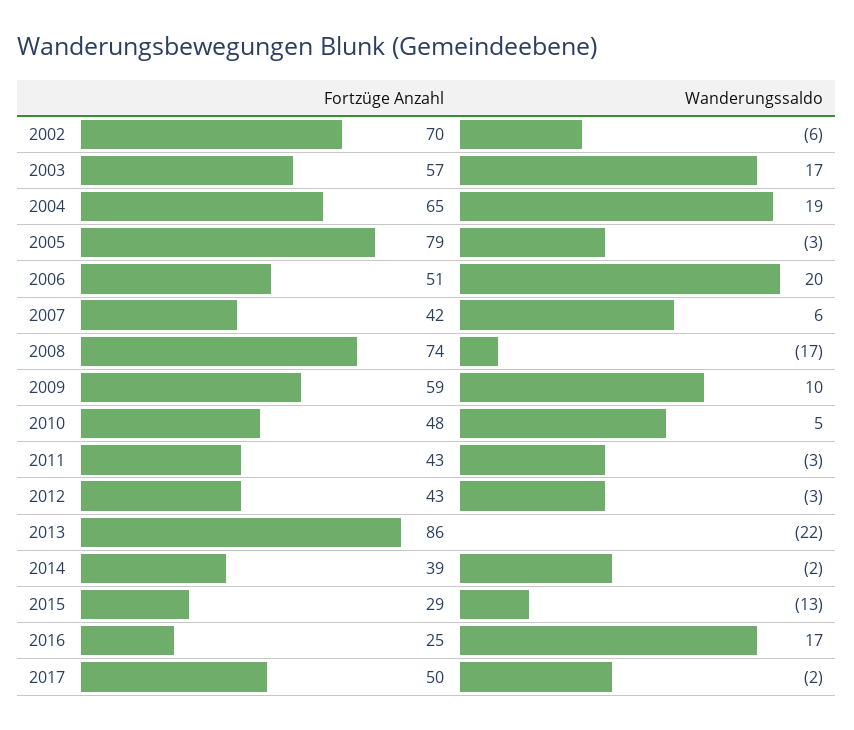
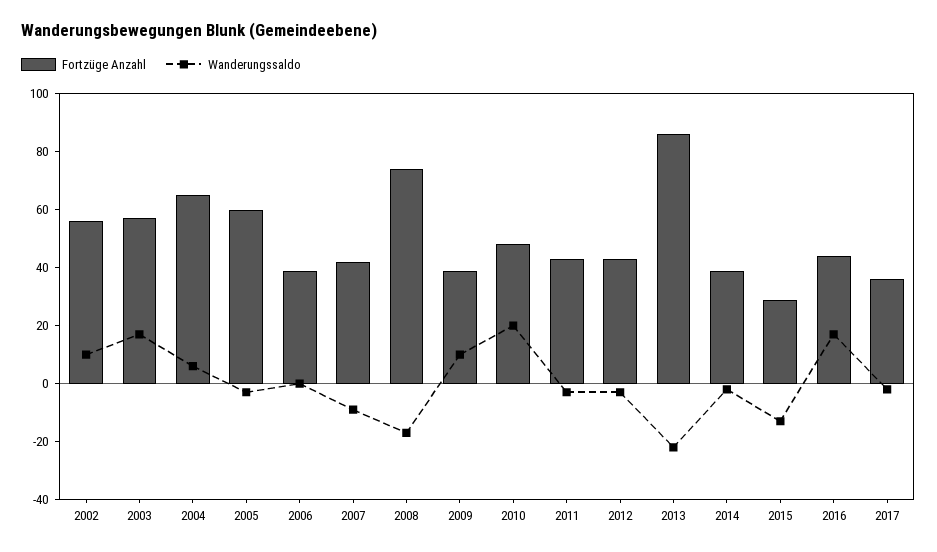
Fortzüge Anzahl, 2002: 70 -> 55
Wanderungssaldo, 2002: -6 -> 10
Wanderungssaldo, 2004: 19 -> 5
Fortzüge Anzahl, 2005: 79 -> 60
Fortzüge Anzahl, 2006: 51 -> 40
Wanderungssaldo, 2006: 20 -> 0
Wanderungssaldo, 2007: 6 -> -10
Fortzüge Anzahl, 2009: 59 -> 40
Wanderungssaldo, 2010: 5 -> 20
Fortzüge Anzahl, 2016: 25 -> 45
Fortzüge Anzahl, 2017: 50 -> 35

